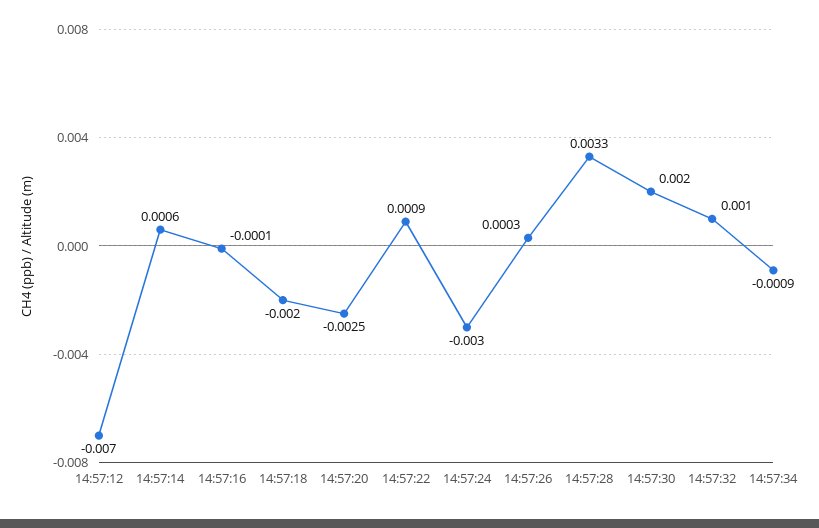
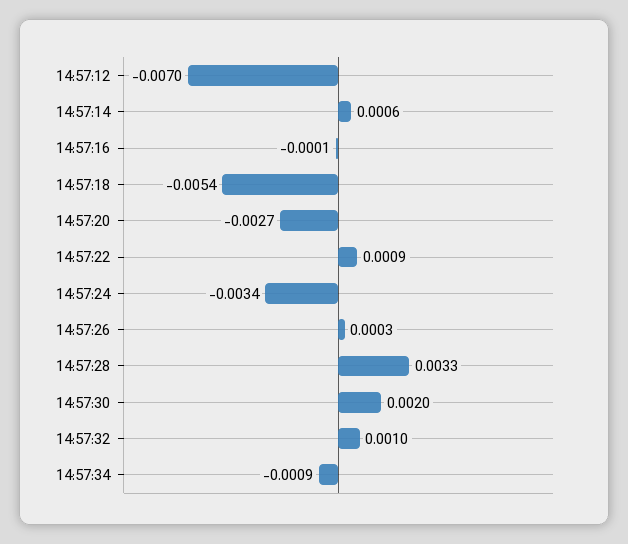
14:57:18: -0.002 -> -0.0054
14:57:20: -0.0025 -> -0.0027
14:57:24: -0.003 -> -0.0034

